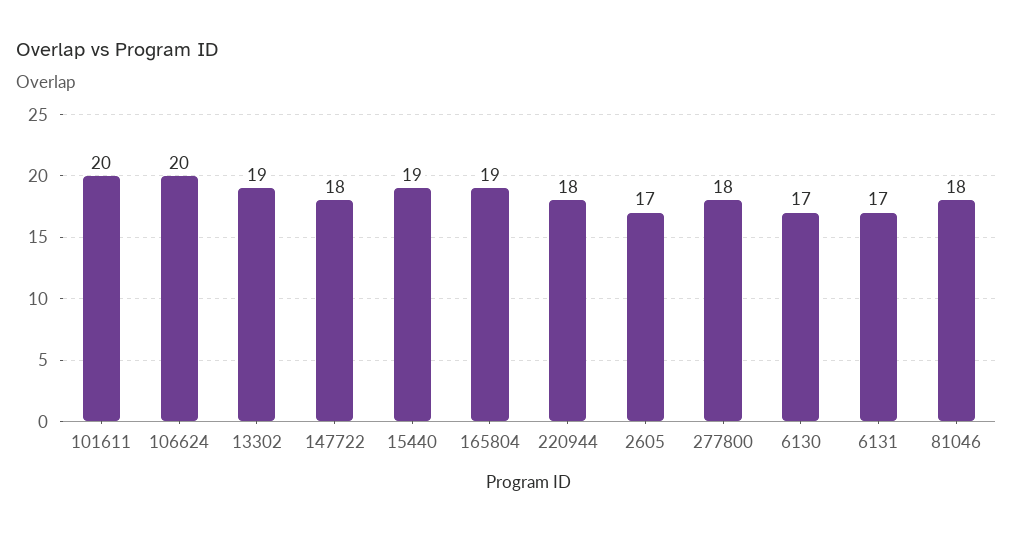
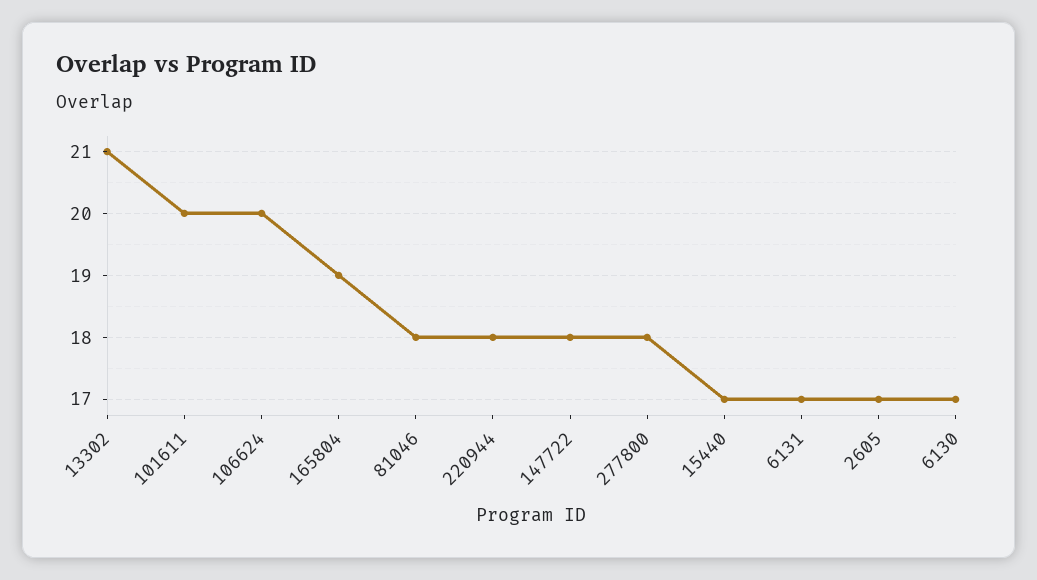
13302: 19 -> 21
15440: 19 -> 17

